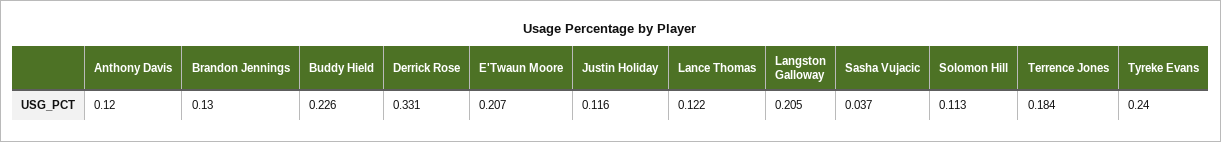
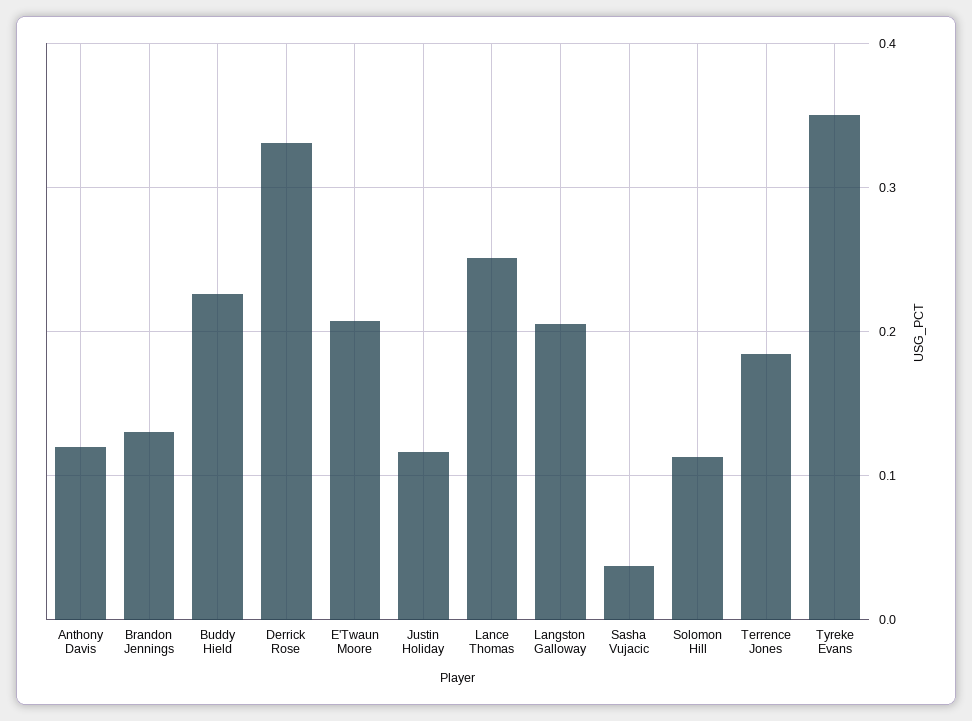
Lance Thomas: 0.122 -> 0.25
Tyreke Evans: 0.24 -> 0.35

